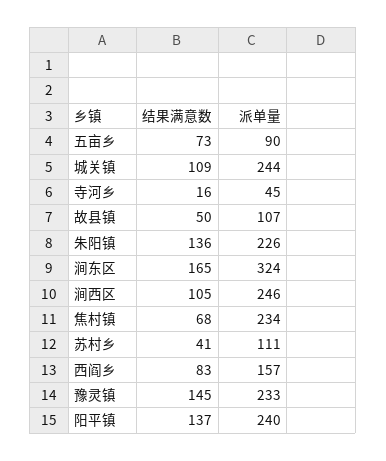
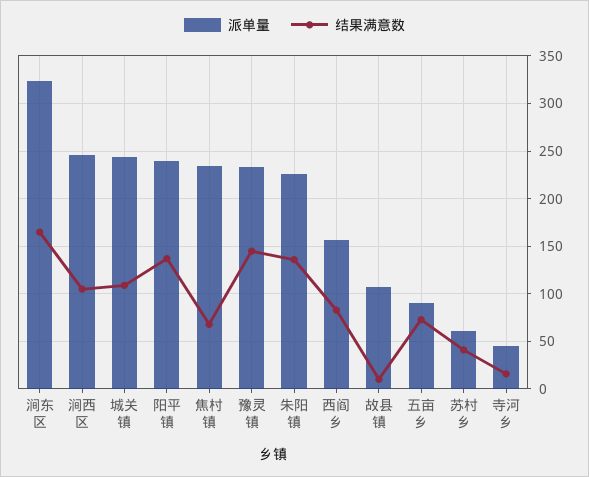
结果满意数, 故县镇: 50 -> 10
派单量, 苏村乡: 111 -> 60

